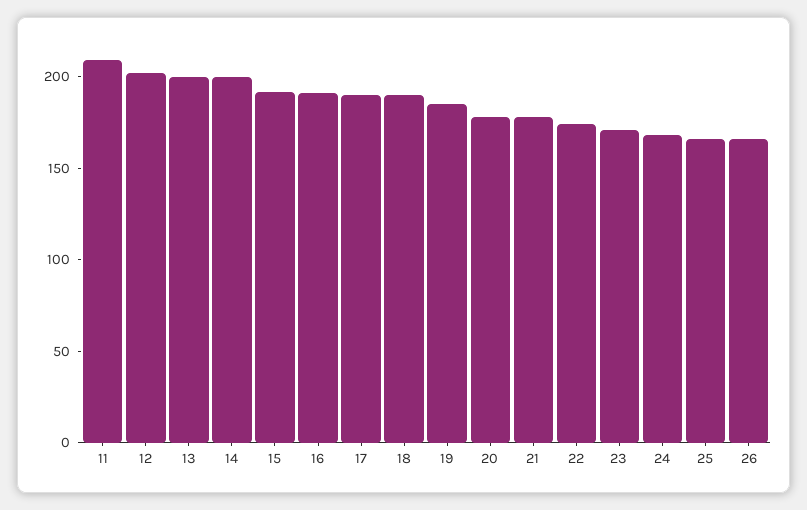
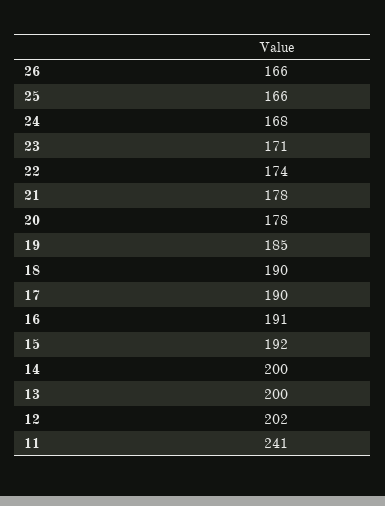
11: 210 -> 241

